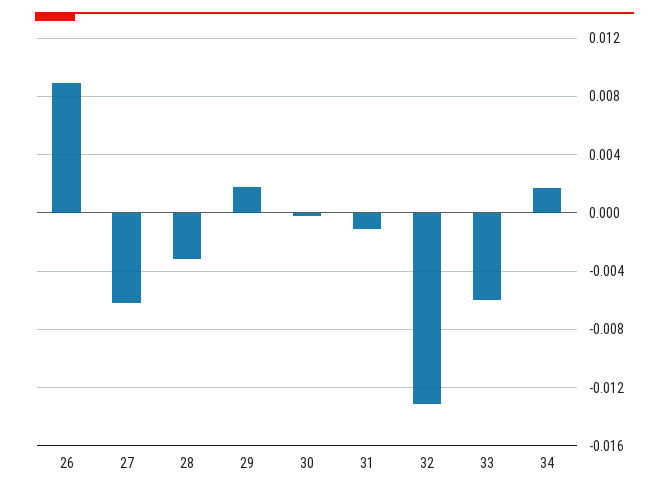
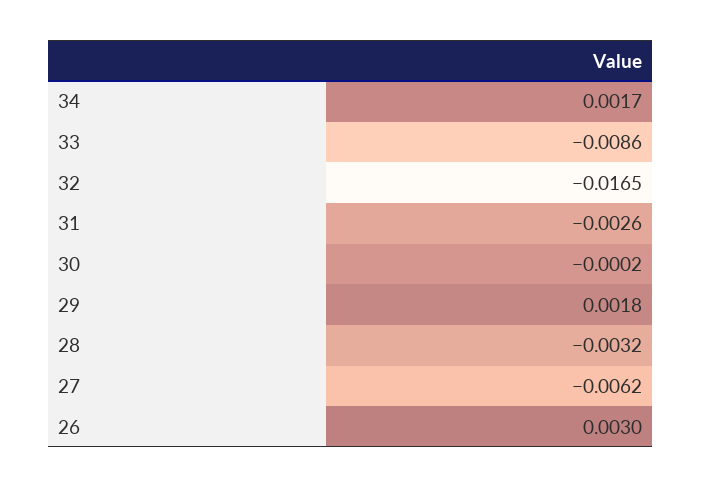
26: 0.009 -> 0.003
31: -0.001 -> -0.0026
32: -0.013 -> -0.0165
33: -0.006 -> -0.0086

